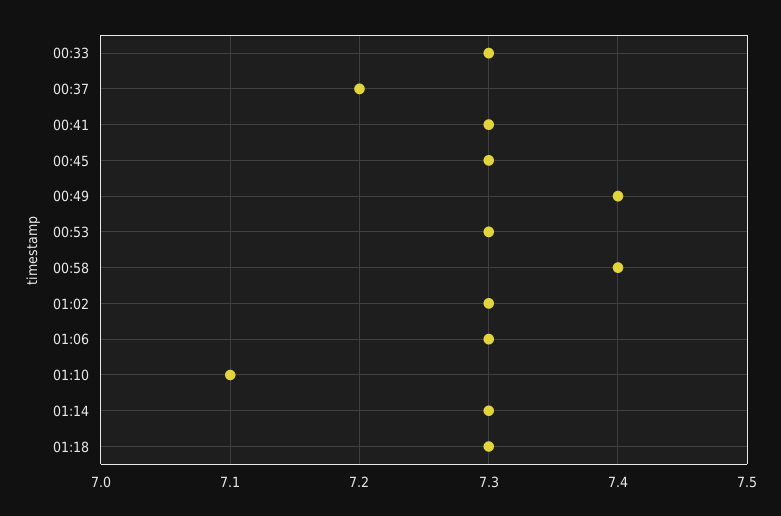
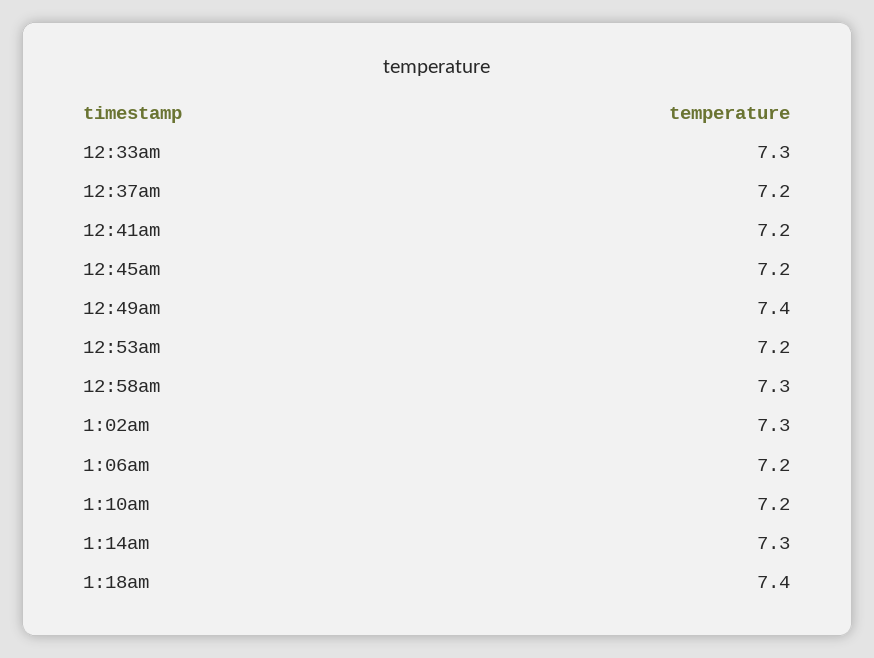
00:41: 7.3 -> 7.2
00:45: 7.3 -> 7.2
00:53: 7.3 -> 7.2
00:58: 7.4 -> 7.3
01:06: 7.3 -> 7.2
01:10: 7.1 -> 7.2
01:18: 7.3 -> 7.4

